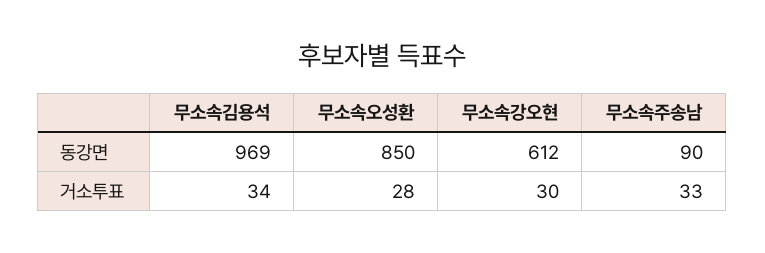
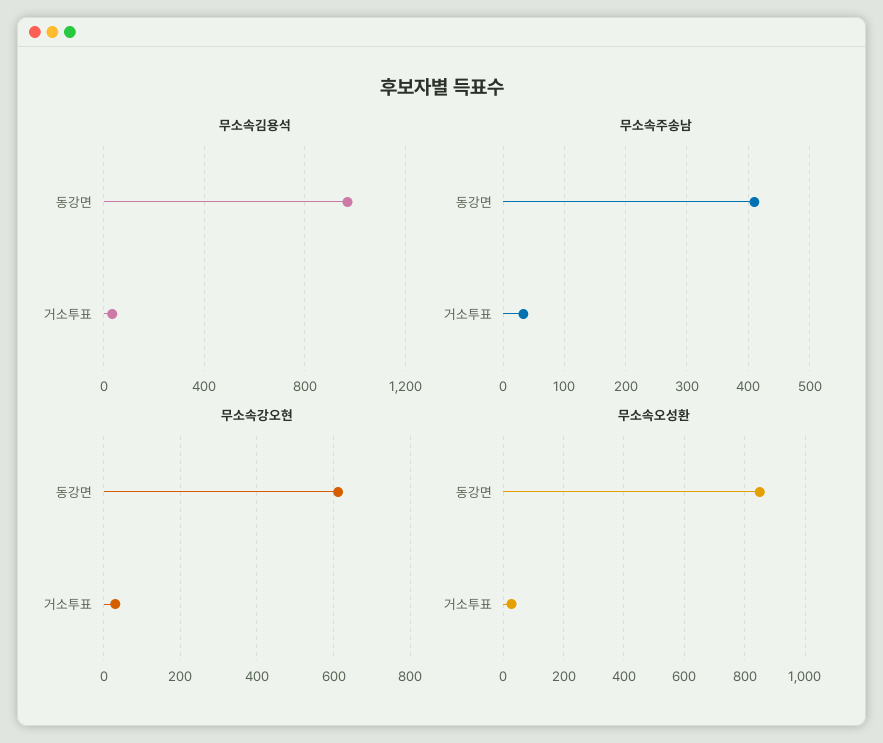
무소속주송남, 동강면: 90 -> 410

